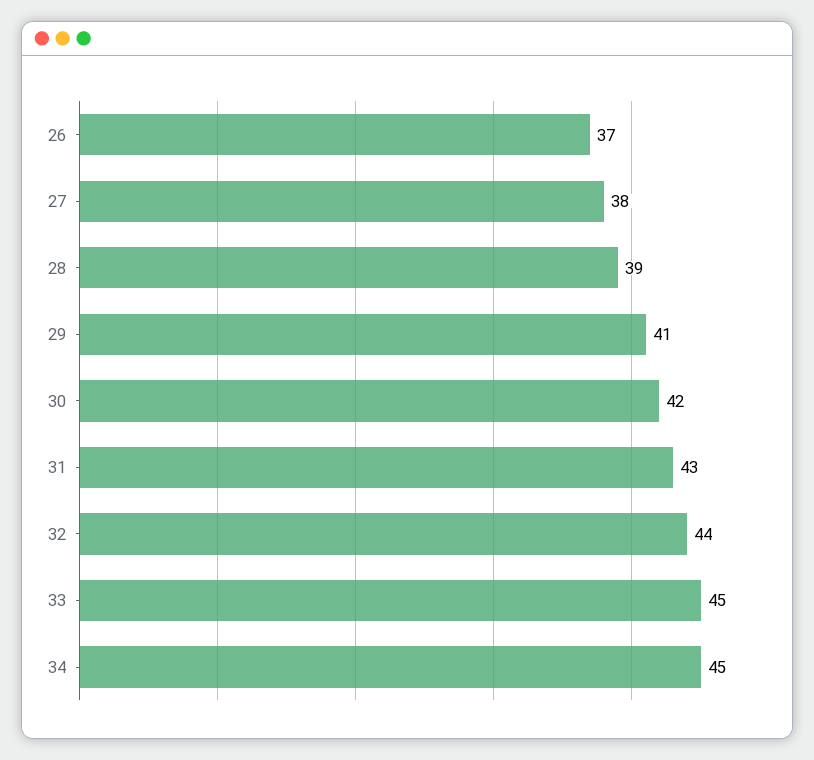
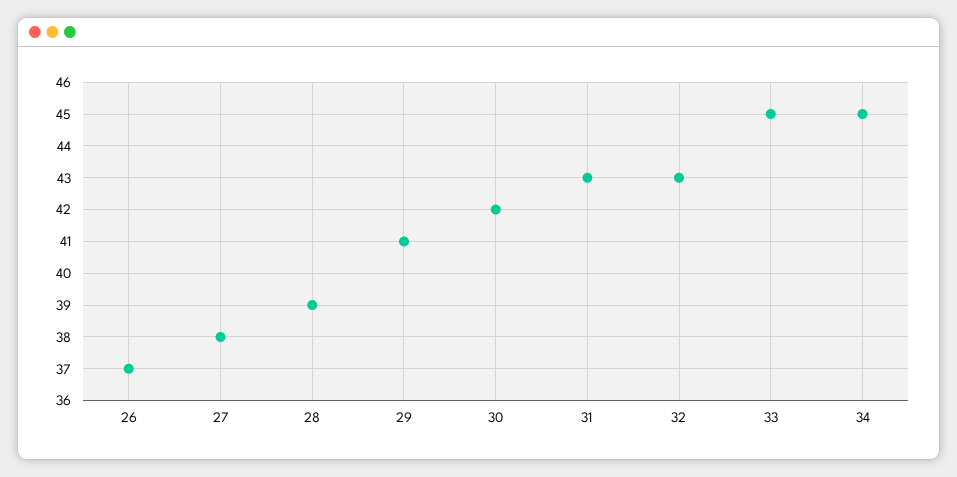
32: 44 -> 43

